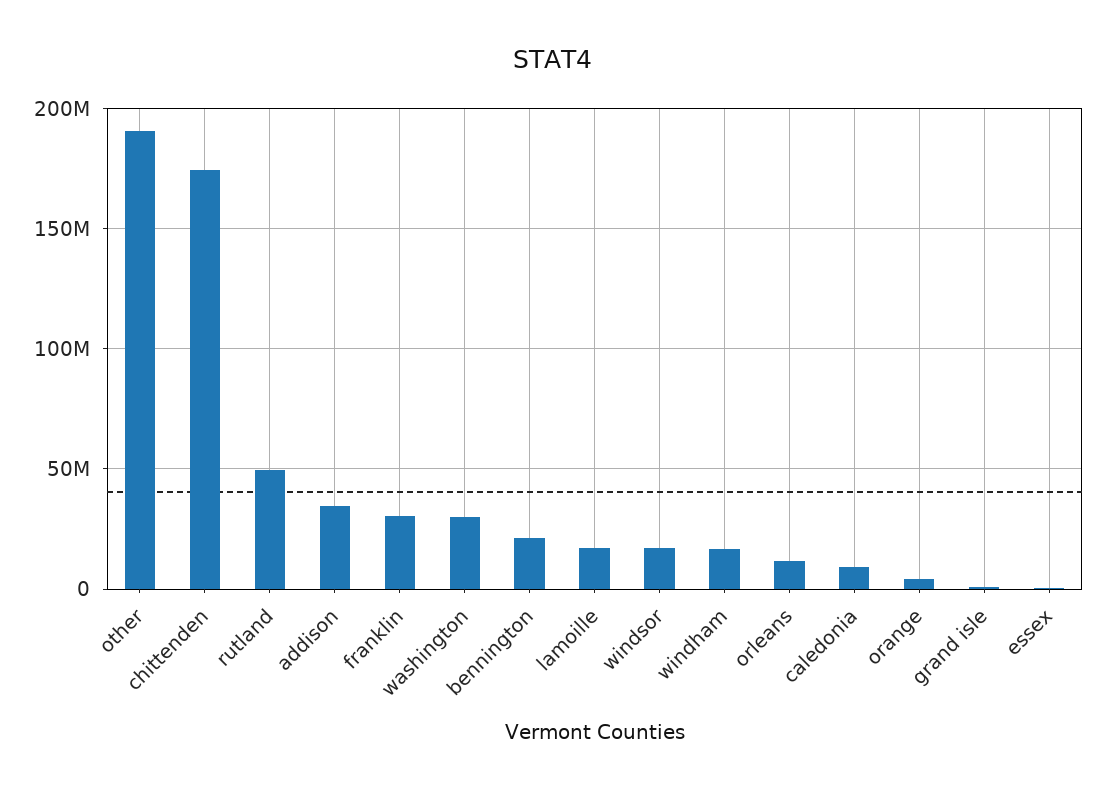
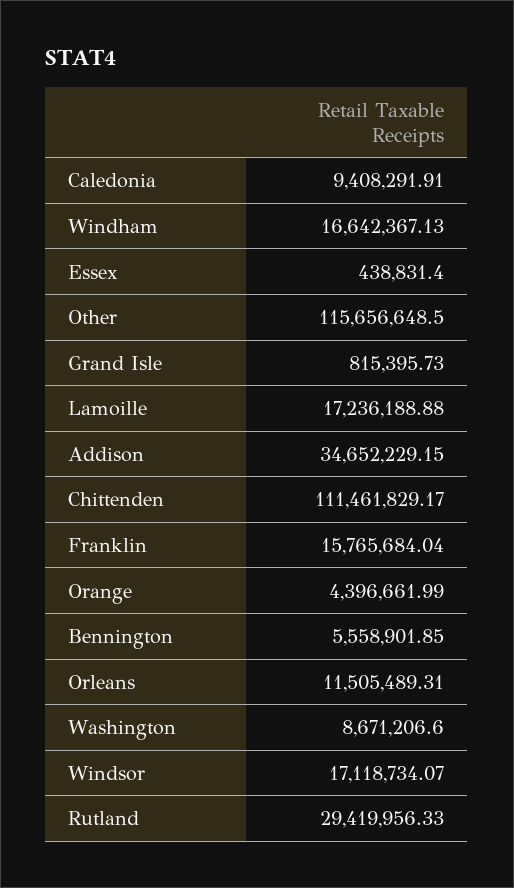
other: 190000000 -> 115656648.5
chittenden: 175000000 -> 111461829.17
rutland: 50000000 -> 29419956.33
franklin: 30000000 -> 15765684.04
washington: 30000000 -> 8671206.6
bennington: 20000000 -> 5558901.85

